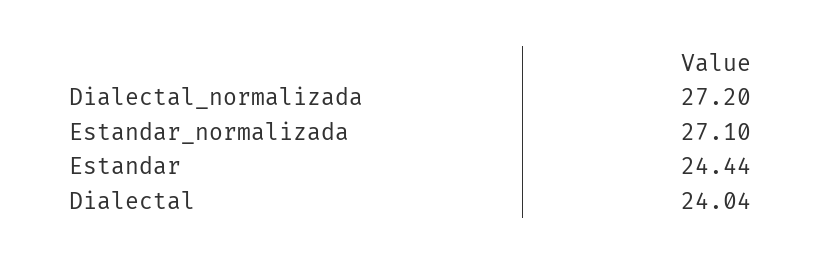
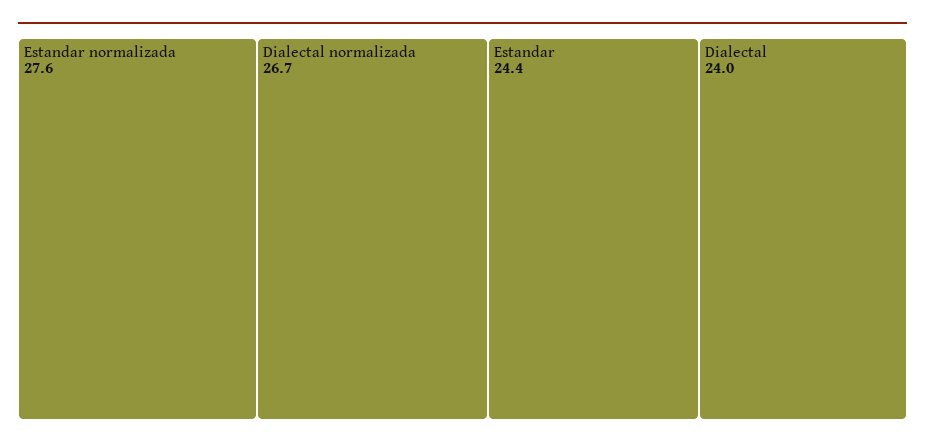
Dialectal_normalizada: 27.2 -> 26.7
Estandar_normalizada: 27.1 -> 27.6

